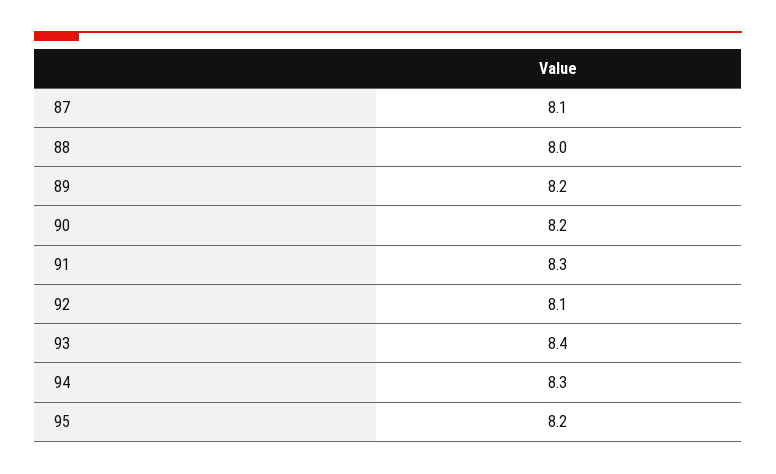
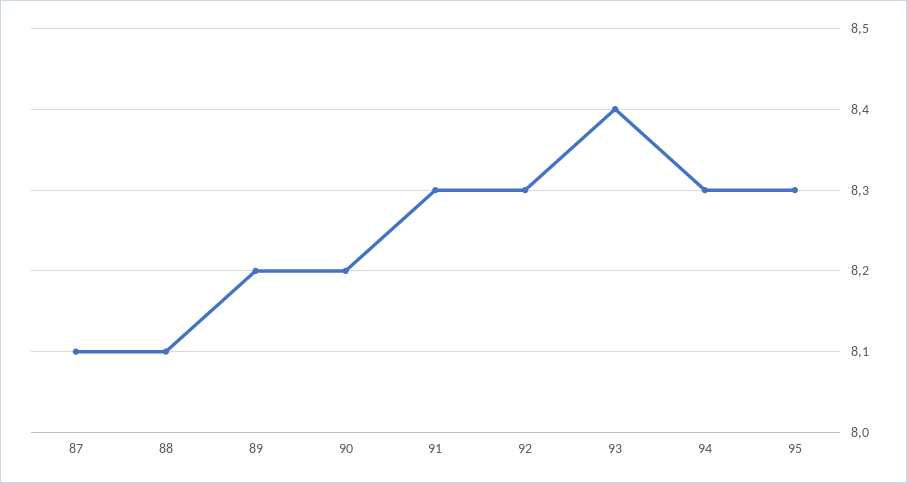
88: 8 -> 8.1
92: 8.1 -> 8.3
95: 8.2 -> 8.3

